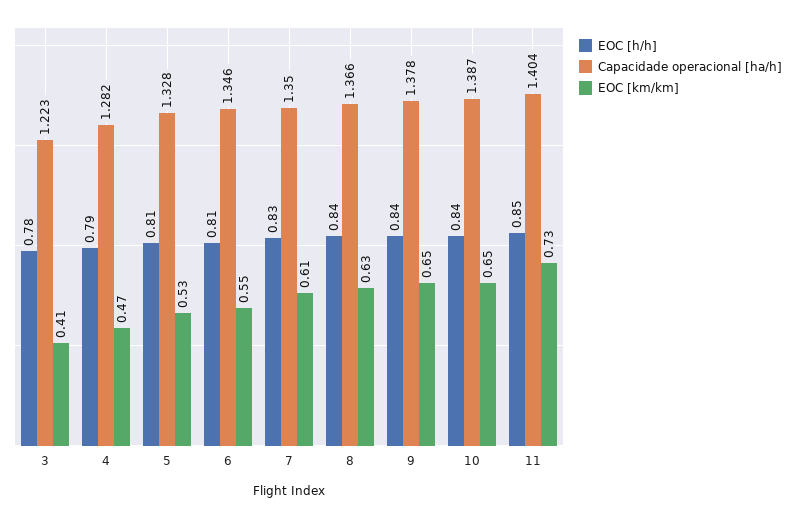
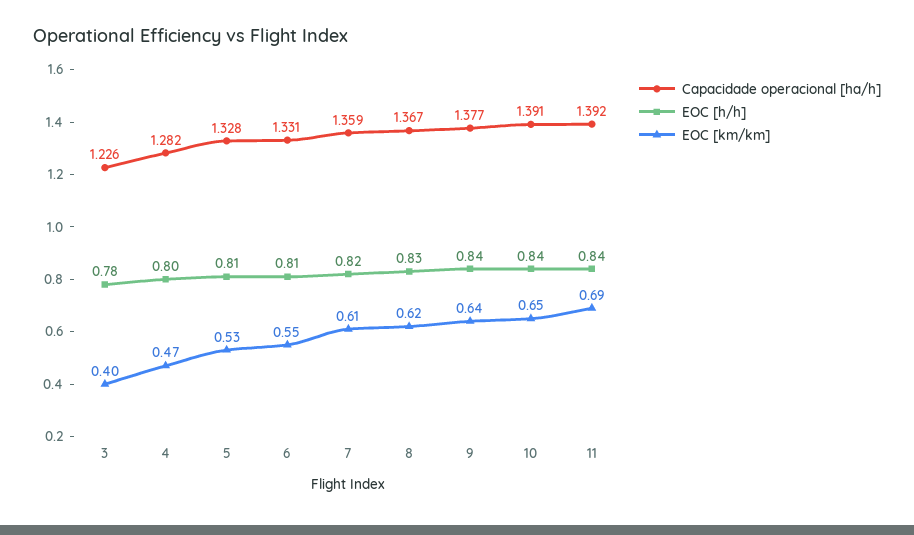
Capacidade operacional [ha/h], 3: 1.223 -> 1.226
EOC [km/km], 3: 0.41 -> 0.4
EOC [h/h], 4: 0.79 -> 0.8
Capacidade operacional [ha/h], 6: 1.346 -> 1.331
EOC [h/h], 7: 0.83 -> 0.82
Capacidade operacional [ha/h], 7: 1.35 -> 1.359
EOC [h/h], 8: 0.84 -> 0.83
Capacidade operacional [ha/h], 8: 1.366 -> 1.367
EOC [km/km], 8: 0.63 -> 0.62
Capacidade operacional [ha/h], 9: 1.378 -> 1.377
EOC [km/km], 9: 0.65 -> 0.64
Capacidade operacional [ha/h], 10: 1.387 -> 1.391
EOC [h/h], 11: 0.85 -> 0.84
Capacidade operacional [ha/h], 11: 1.404 -> 1.392
EOC [km/km], 11: 0.73 -> 0.69

